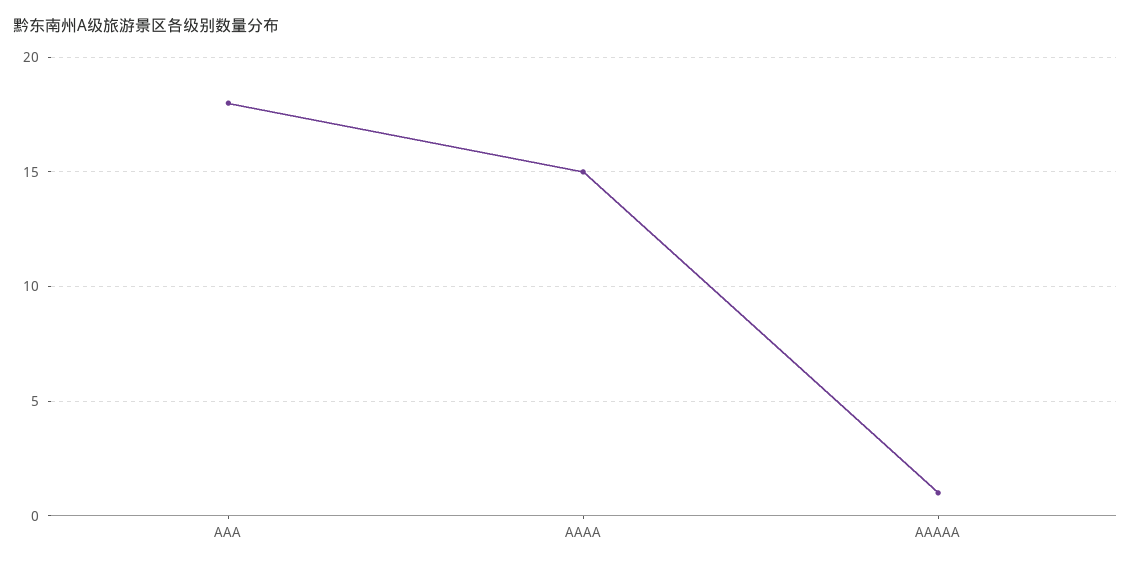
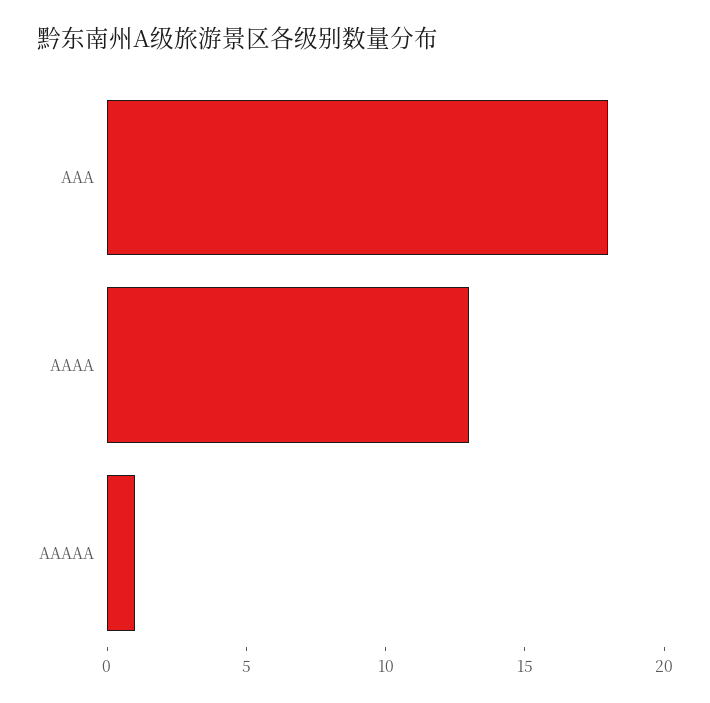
AAAA: 15 -> 13

